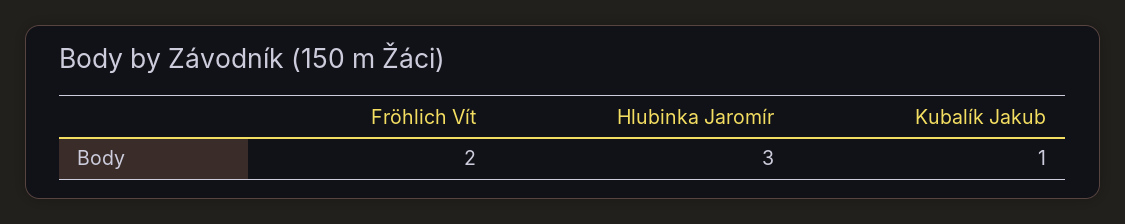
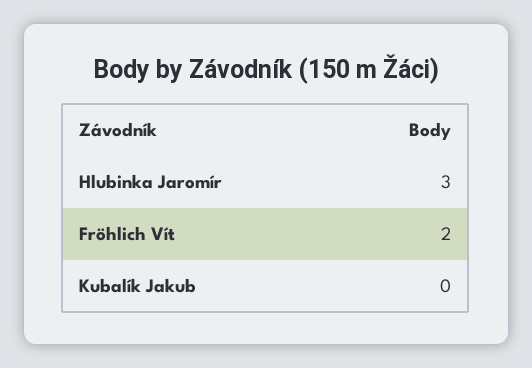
Kubalík Jakub: 1 -> 0

